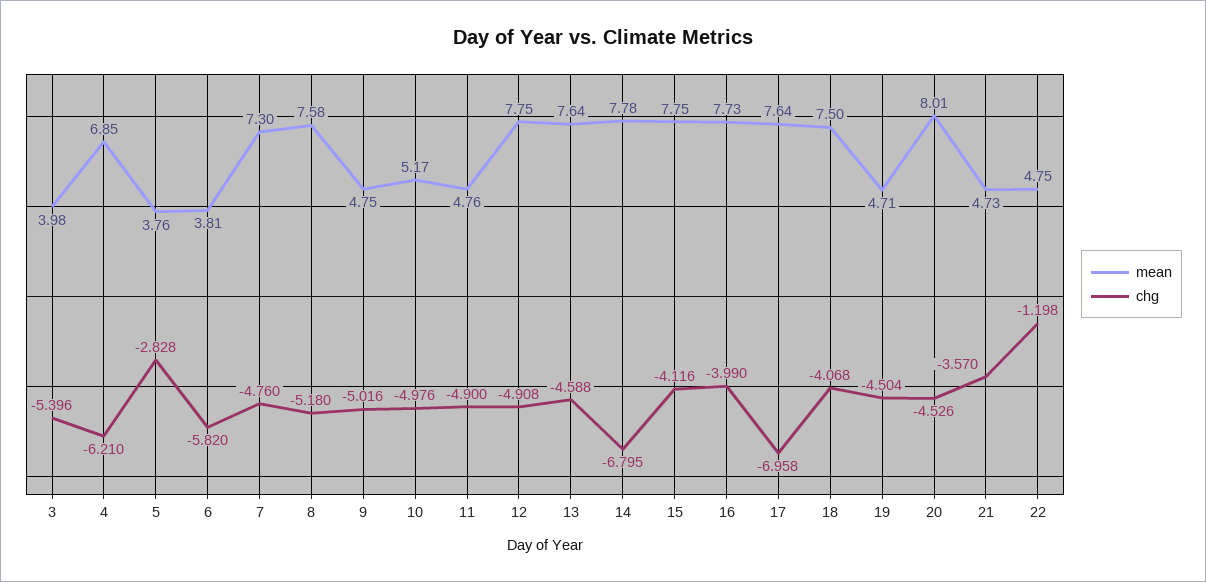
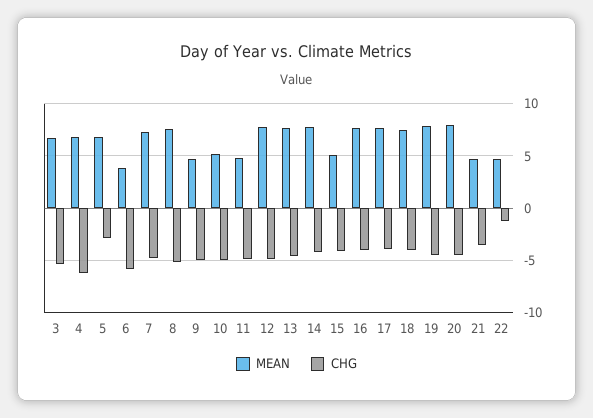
mean, 3: 3.98 -> 7
mean, 5: 3.76 -> 7
chg, 14: -6.795 -> -4
mean, 15: 7.75 -> 5
chg, 17: -6.958 -> -4
mean, 19: 4.71 -> 8

